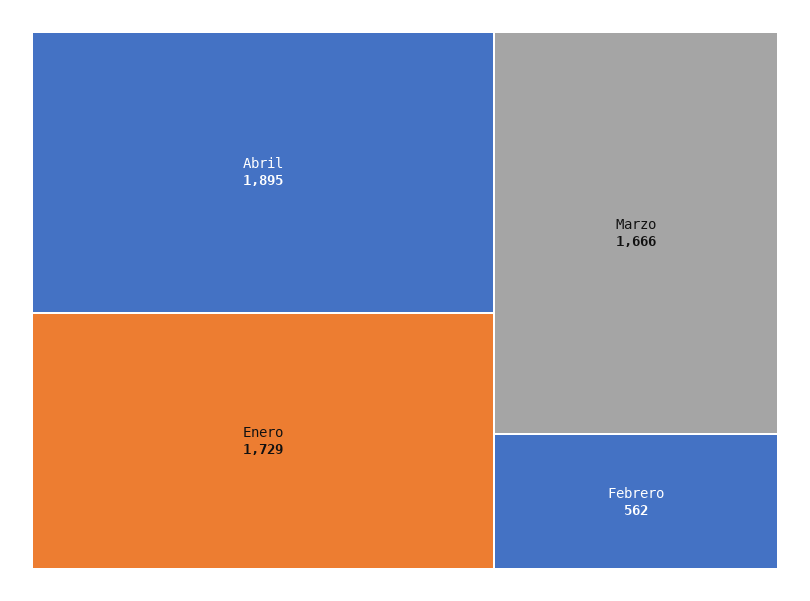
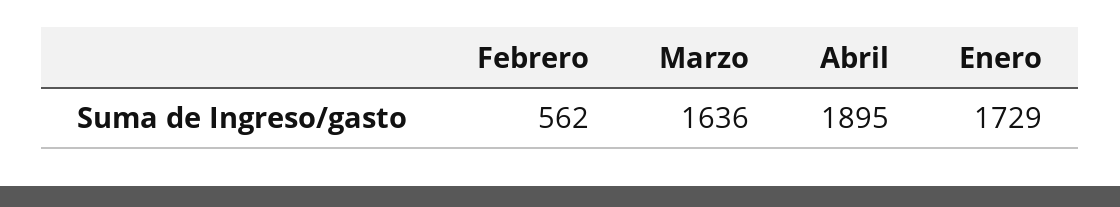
Marzo: 1666 -> 1636

